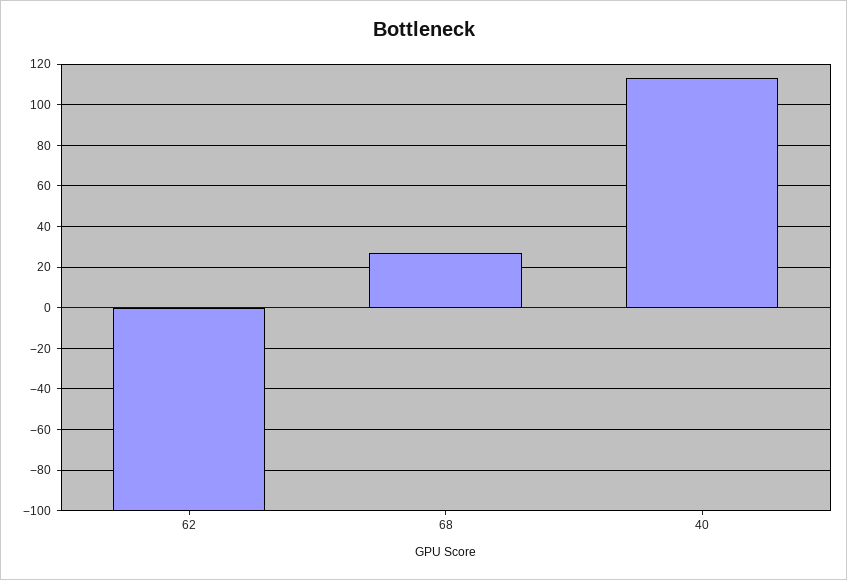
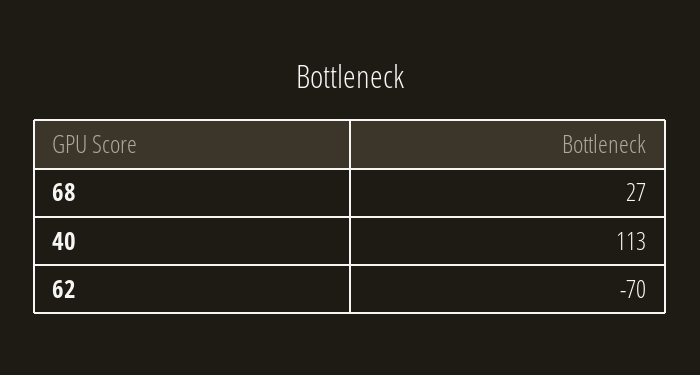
62: -100 -> -70

